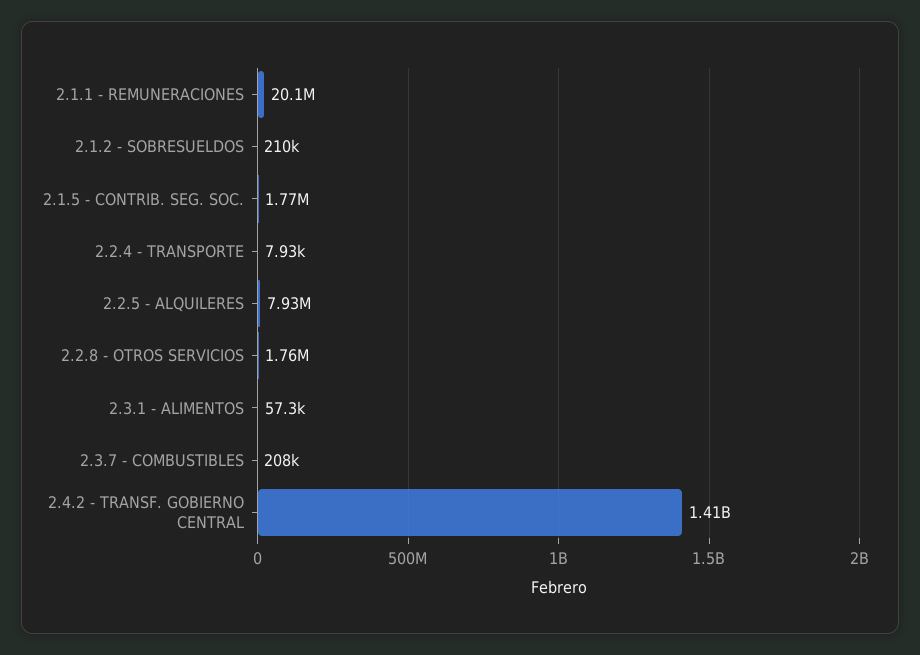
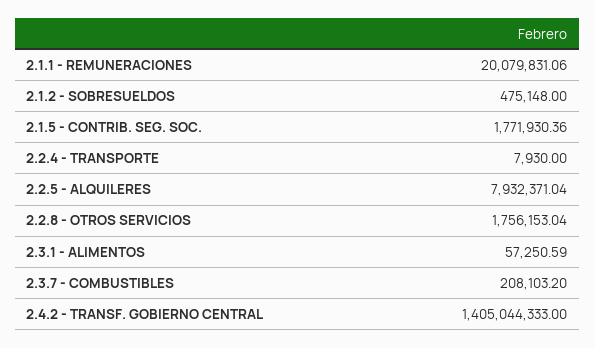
2.1.2 - SOBRESUELDOS: 210000 -> 475148

